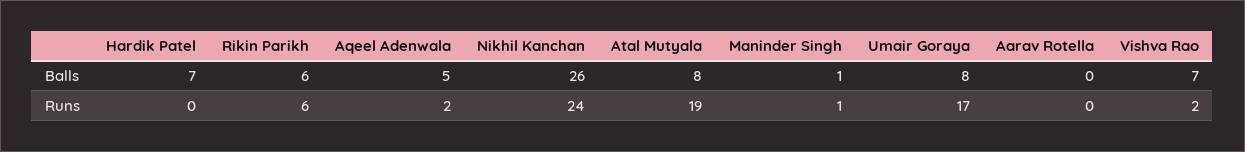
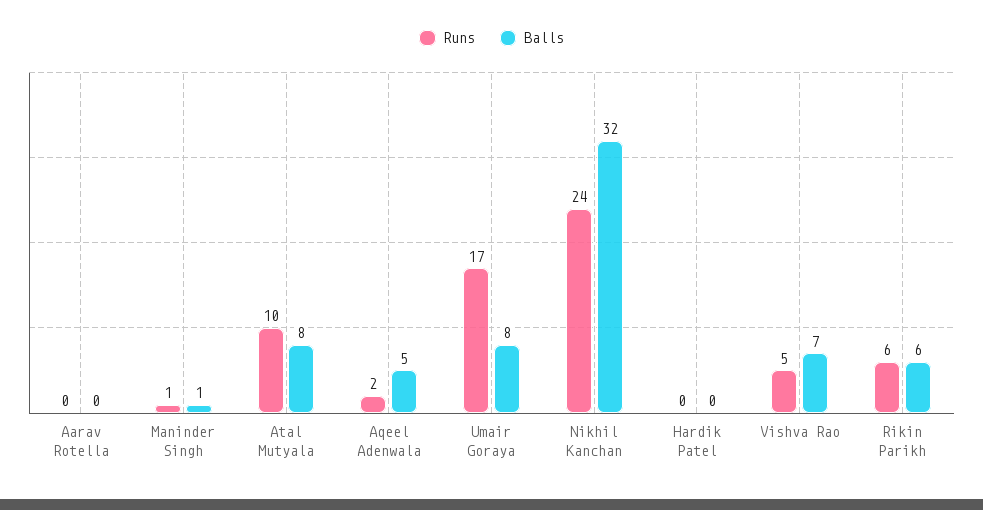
Balls, Hardik Patel: 7 -> 0
Balls, Nikhil Kanchan: 26 -> 32
Runs, Atal Mutyala: 19 -> 10
Runs, Vishva Rao: 2 -> 5

